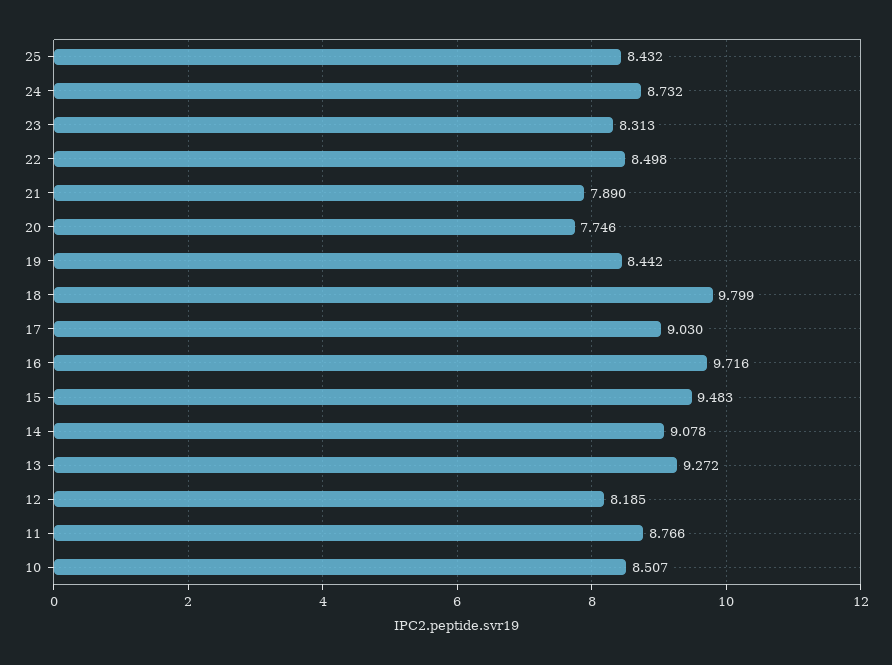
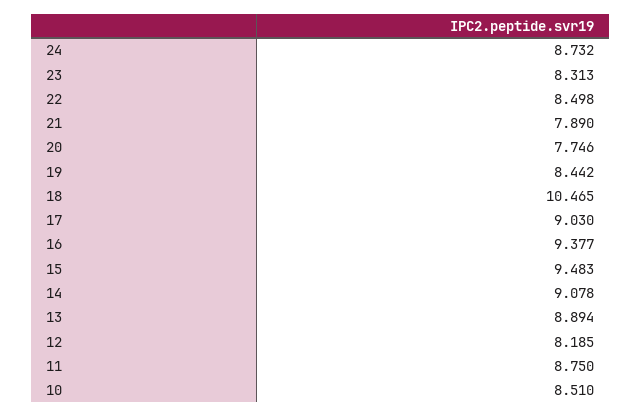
25: 8.432 -> none
18: 9.799 -> 10.465
16: 9.716 -> 9.377
13: 9.272 -> 8.894
11: 8.766 -> 8.75
10: 8.507 -> 8.51

